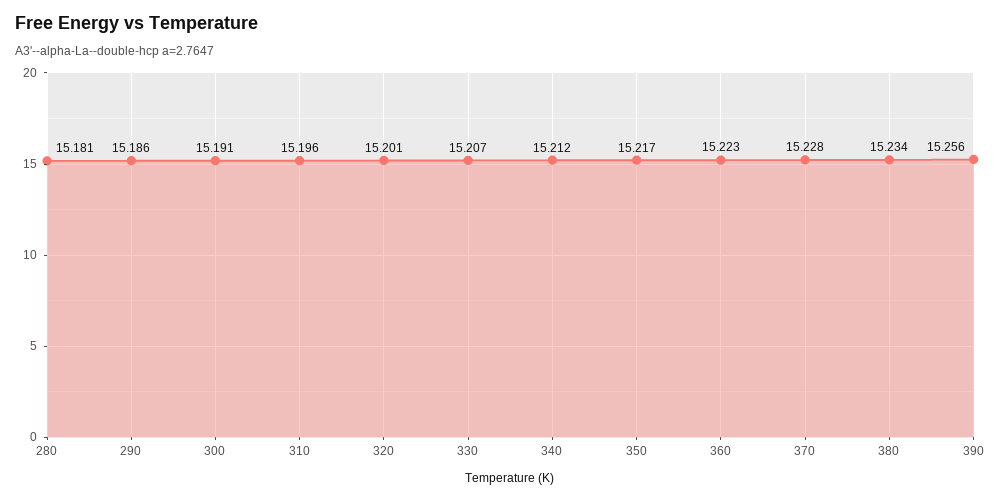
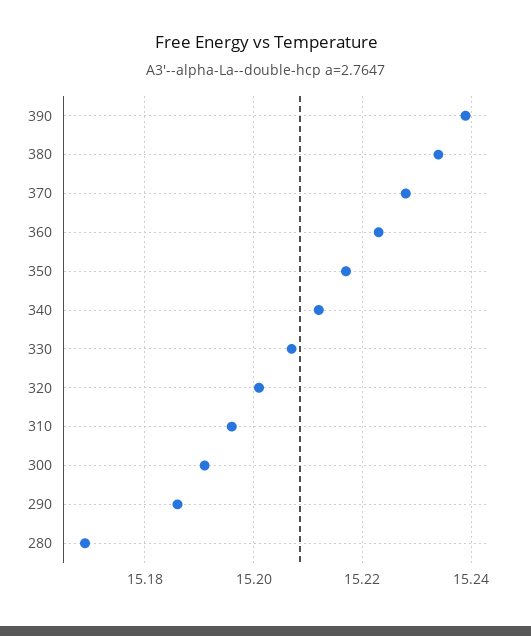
280: 15.181 -> 15.17
390: 15.256 -> 15.24

